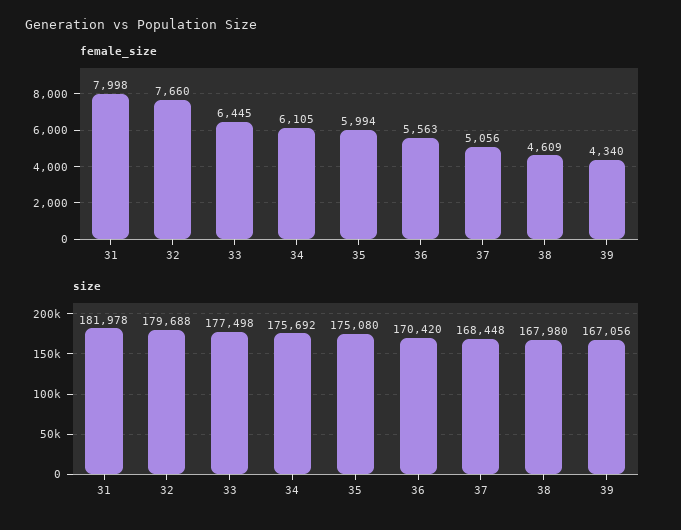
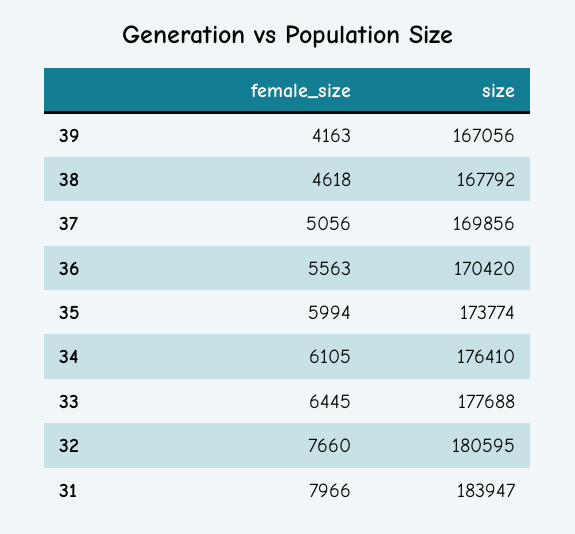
female_size, 31: 7998 -> 7966
female_size, 38: 4609 -> 4618
female_size, 39: 4340 -> 4163
size, 31: 181978 -> 183947
size, 32: 179688 -> 180595
size, 33: 177498 -> 177688
size, 34: 175692 -> 176410
size, 35: 175080 -> 173774
size, 37: 168448 -> 169856
size, 38: 167980 -> 167792

